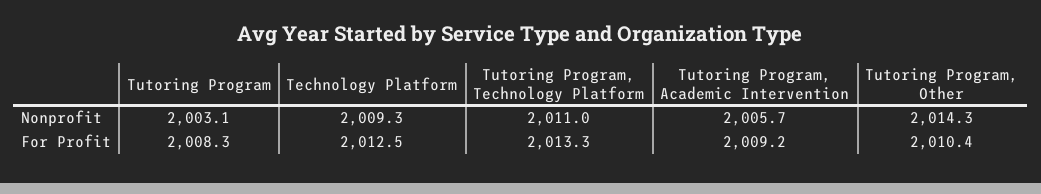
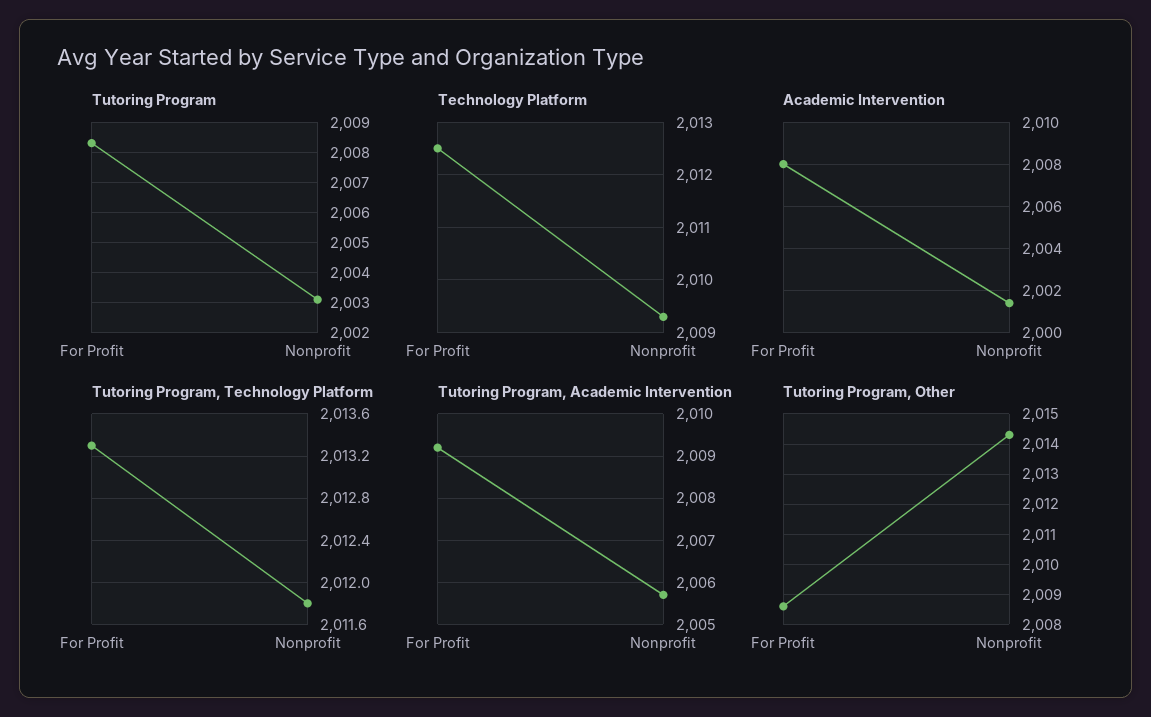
Tutoring Program, Technology Platform, Nonprofit: 2011 -> 2011.8
Tutoring Program, Other, For Profit: 2010.4 -> 2008.5
Academic Intervention, For Profit: none -> 2008
Academic Intervention, Nonprofit: none -> 2001.5

